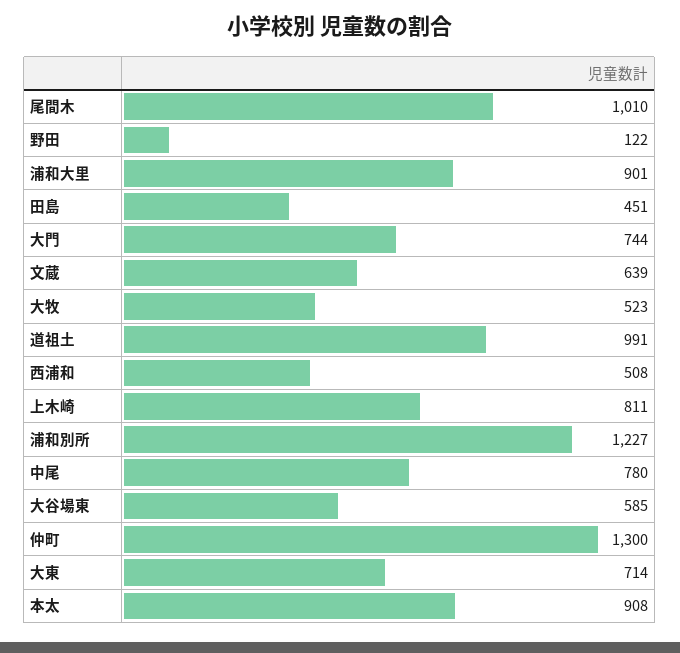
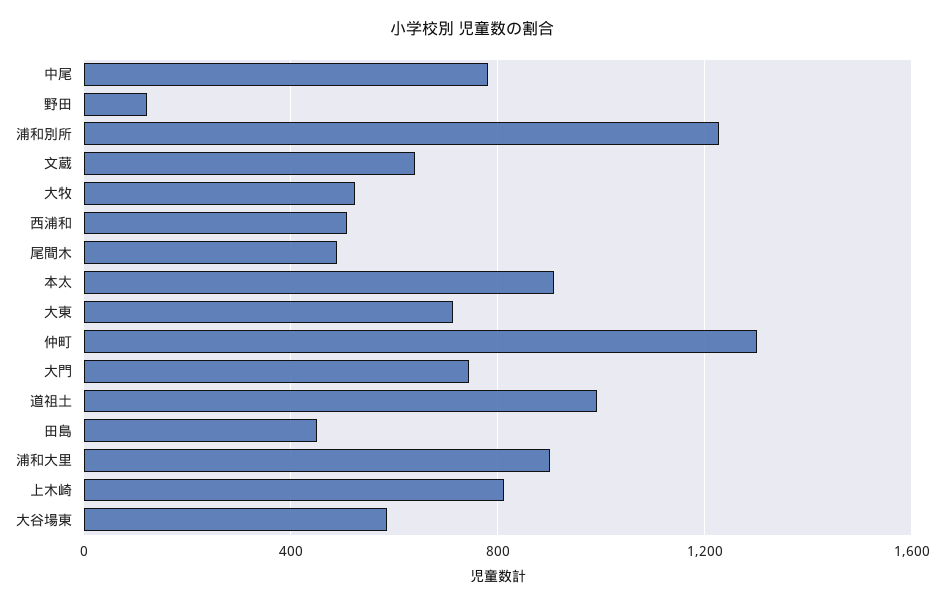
尾間木: 1010 -> 500

